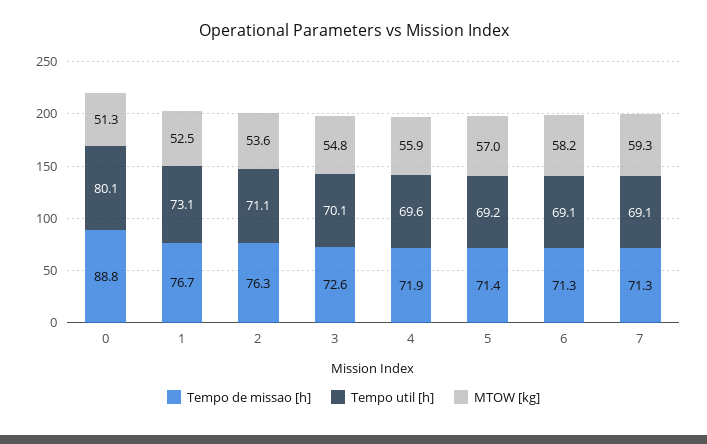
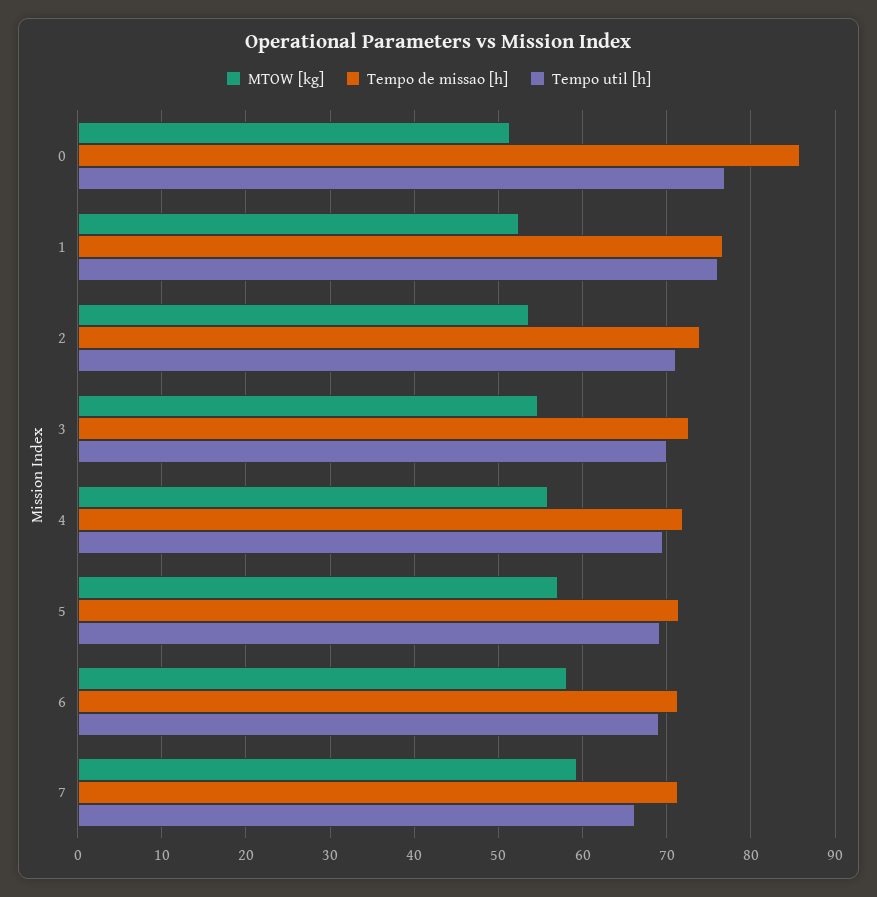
Tempo de missao [h], 0: 88.8 -> 86
Tempo util [h], 0: 80.1 -> 77
Tempo util [h], 1: 73.1 -> 76
Tempo de missao [h], 2: 76.3 -> 74
Tempo util [h], 7: 69.1 -> 66

